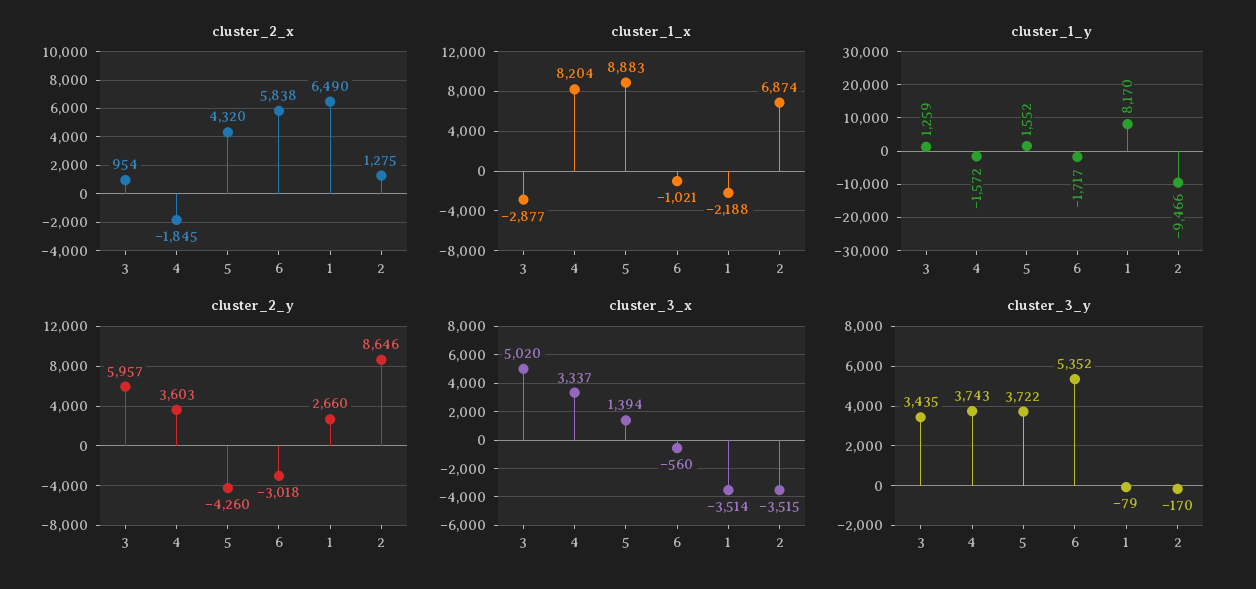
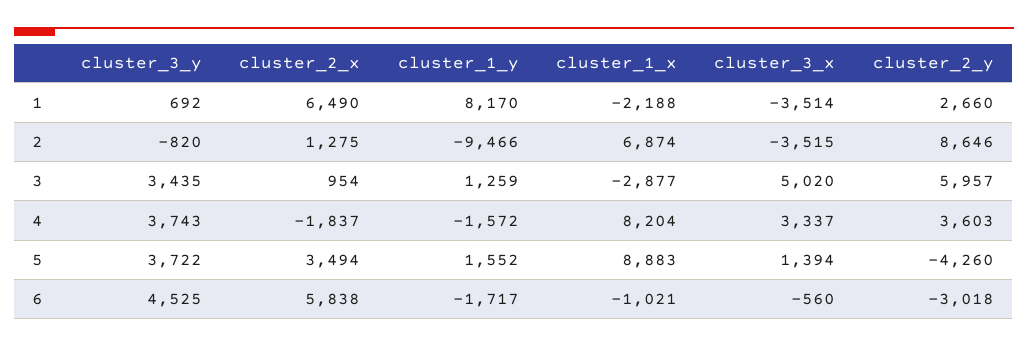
cluster_2_x, 4: -1845 -> -1837
cluster_2_x, 5: 4320 -> 3494
cluster_3_y, 6: 5352 -> 4525
cluster_3_y, 1: -79 -> 692
cluster_3_y, 2: -170 -> -820

